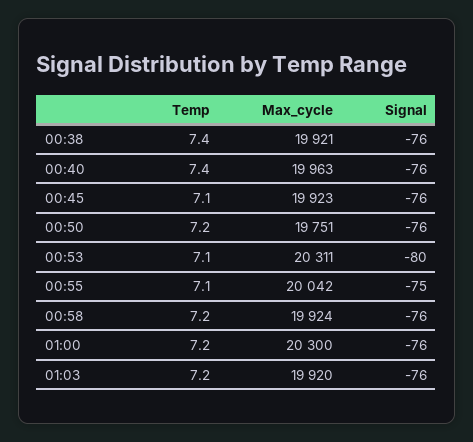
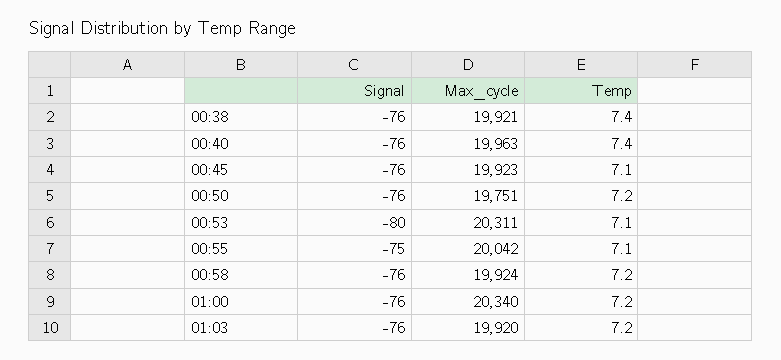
Max_cycle, 01:00: 20300 -> 20340

